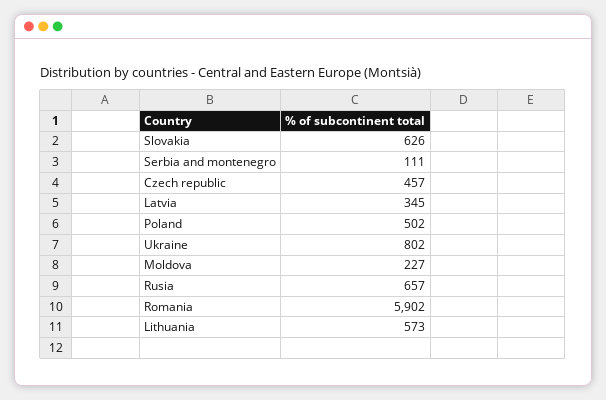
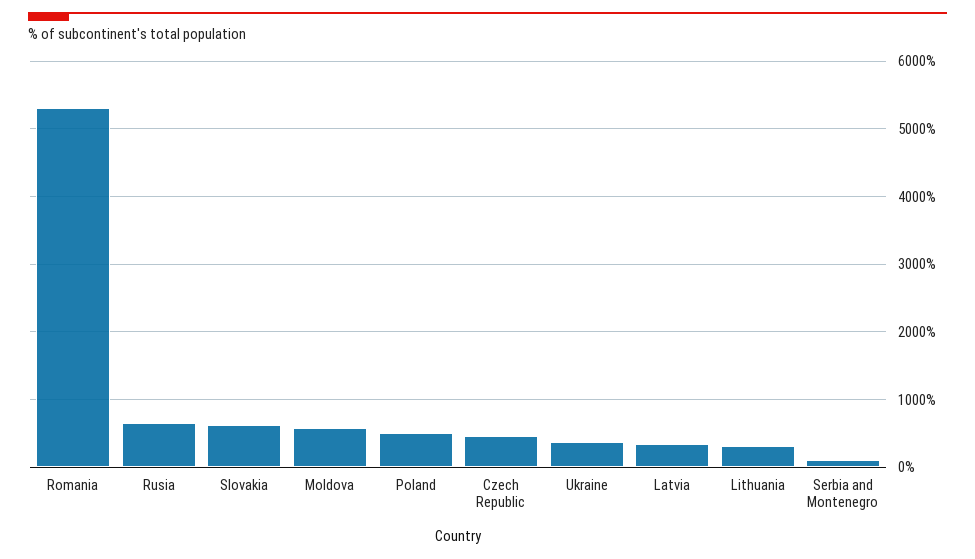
Ukraine: 802 -> 400
Moldova: 227 -> 600
Romania: 5902 -> 5300
Lithuania: 573 -> 300

